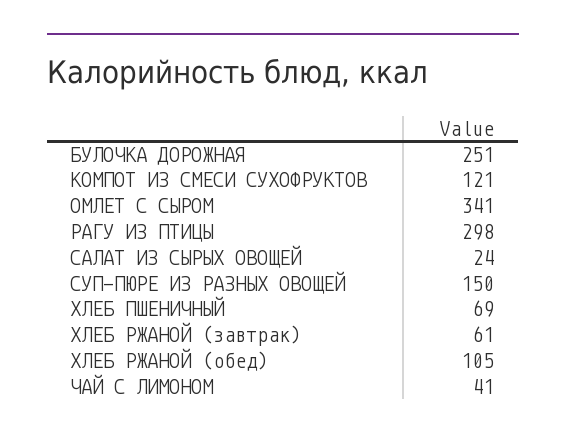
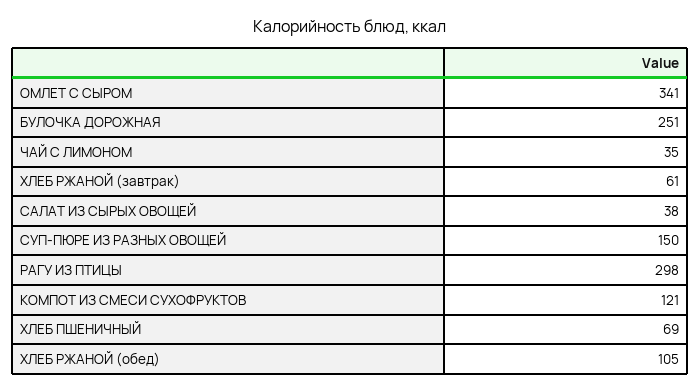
САЛАТ ИЗ СЫРЫХ ОВОЩЕЙ: 24 -> 38
ЧАЙ С ЛИМОНОМ: 41 -> 35

